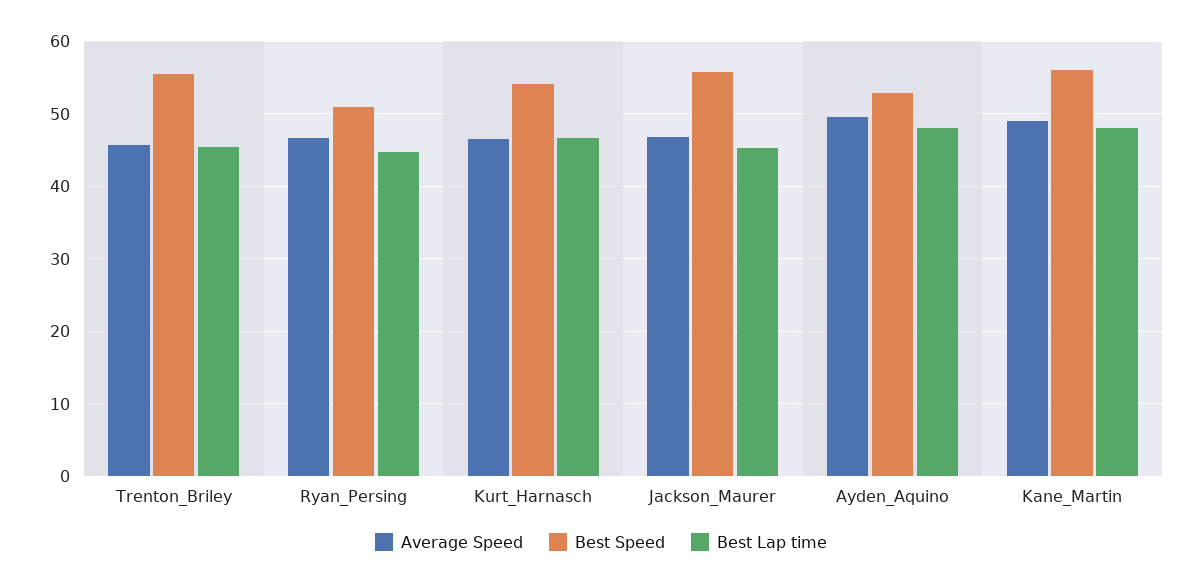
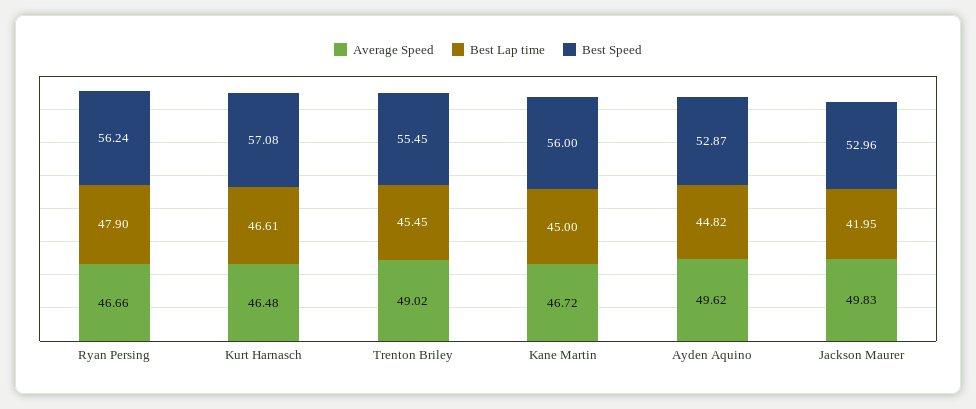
Average Speed, Trenton_Briley: 46 -> 49.02
Best Speed, Ryan_Persing: 51 -> 56.24
Best Lap time, Ryan_Persing: 45 -> 47.9
Best Speed, Kurt_Harnasch: 54 -> 57.08
Average Speed, Jackson_Maurer: 47 -> 49.83
Best Speed, Jackson_Maurer: 56 -> 52.96
Best Lap time, Jackson_Maurer: 45 -> 41.95
Best Lap time, Ayden_Aquino: 48 -> 44.82
Average Speed, Kane_Martin: 49 -> 46.72
Best Lap time, Kane_Martin: 48 -> 45

